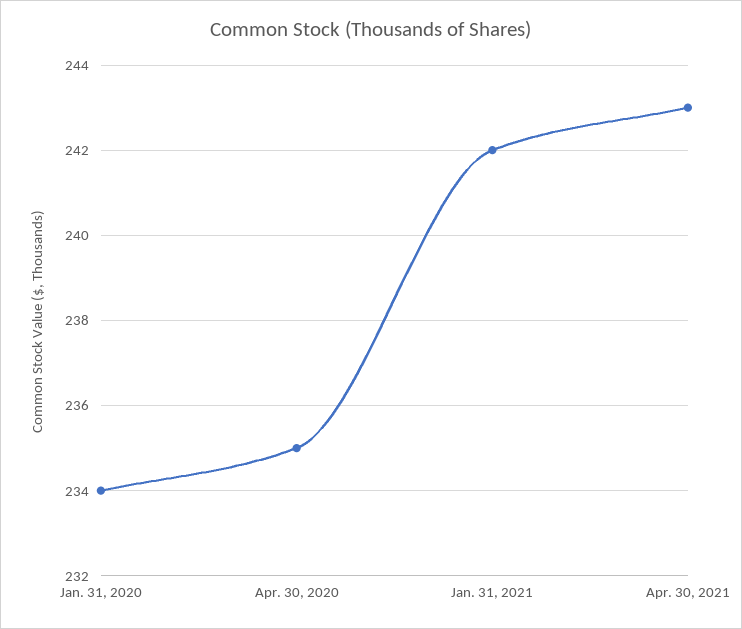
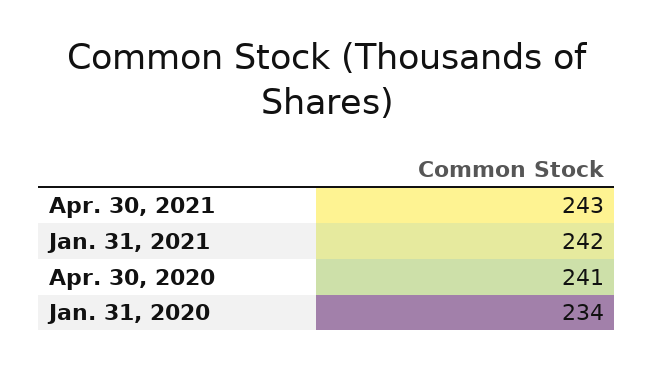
Apr. 30, 2020: 235 -> 241

